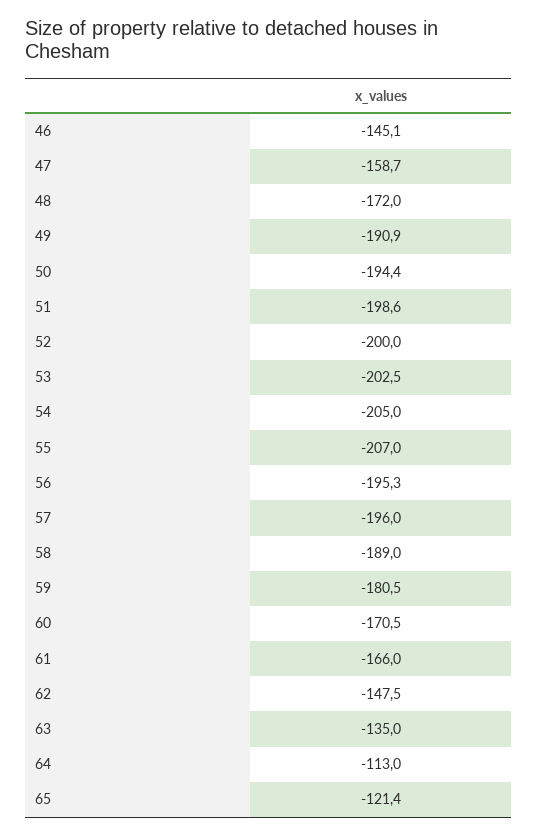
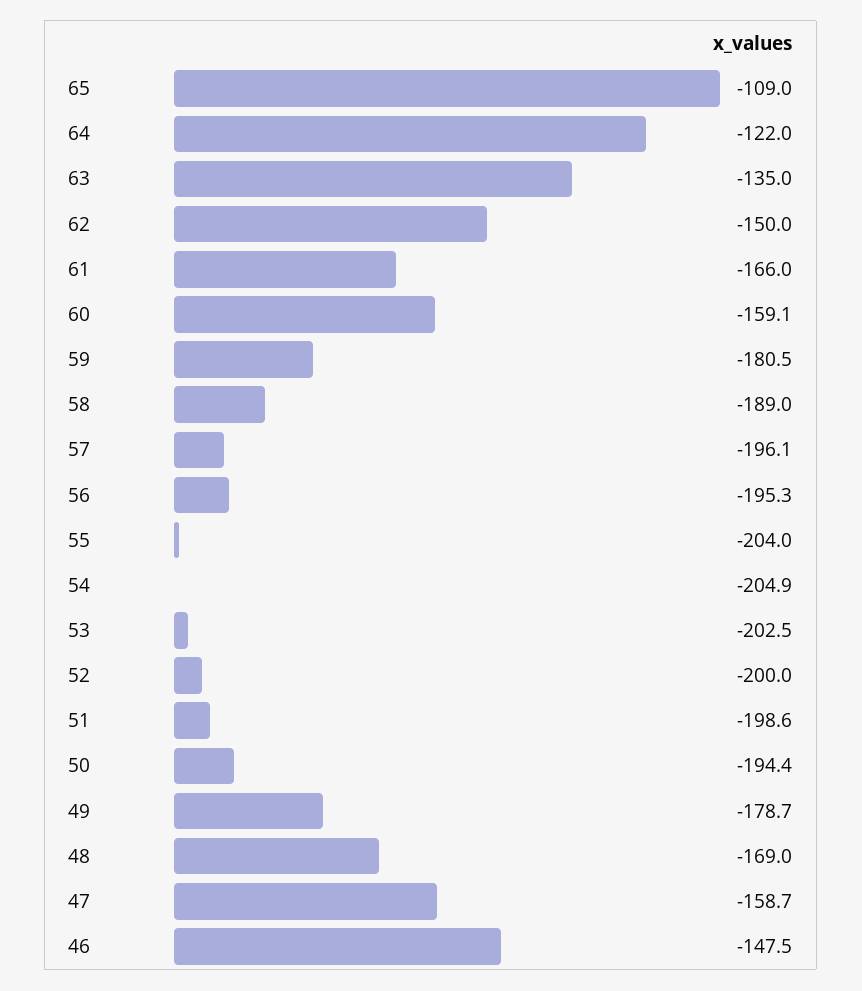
46: -145.1 -> -147.5
48: -172 -> -169
49: -190.9 -> -178.7
54: -205 -> -204.9
55: -207 -> -204
57: -196 -> -196.1
60: -170.5 -> -159.1
62: -147.5 -> -150
64: -113 -> -122
65: -121.4 -> -109

